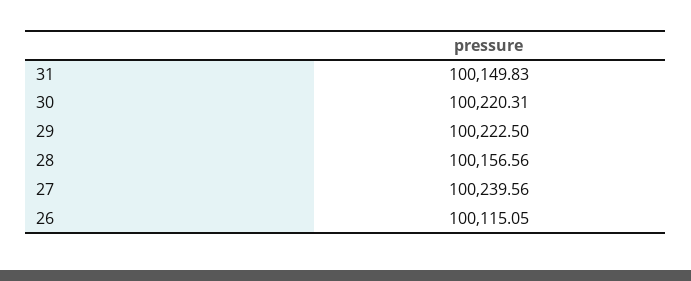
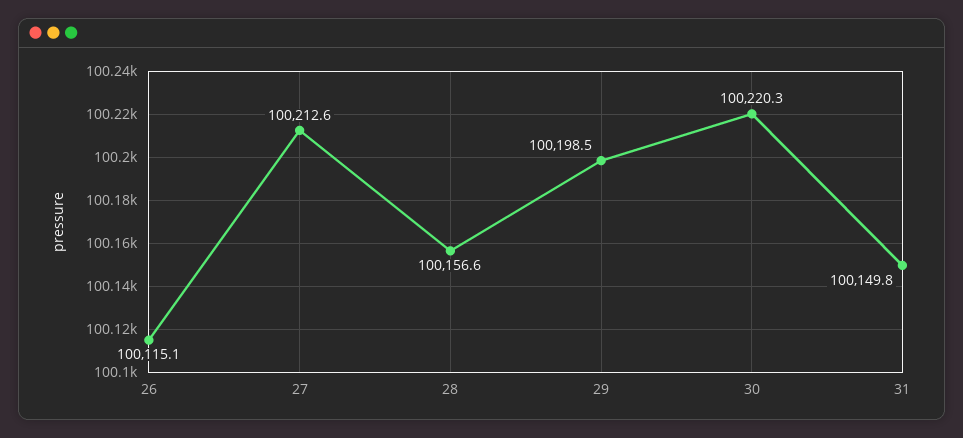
29: 100222.5 -> 100198.5
27: 100239.56 -> 100212.6

